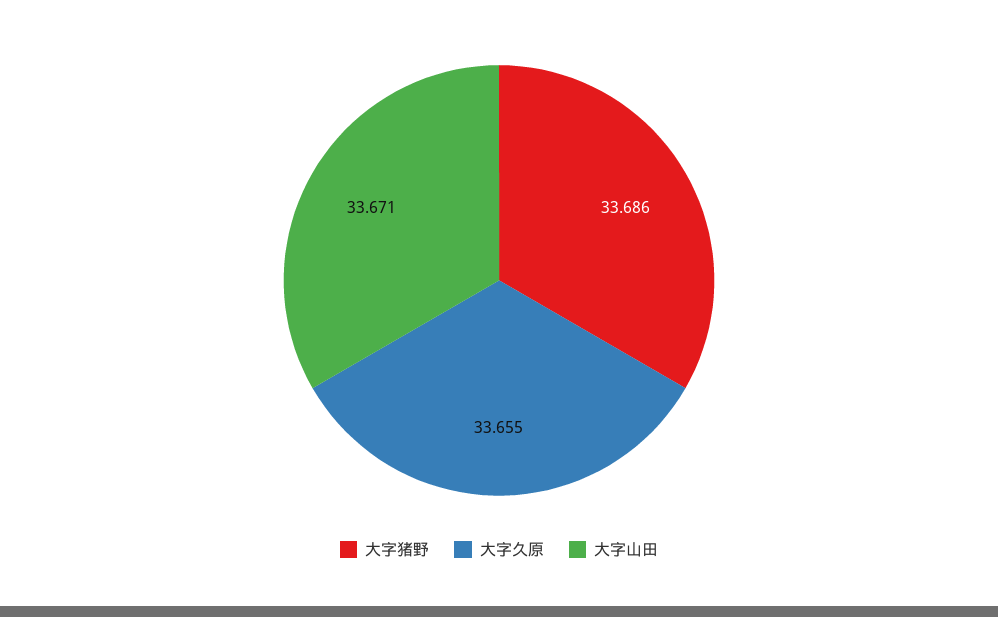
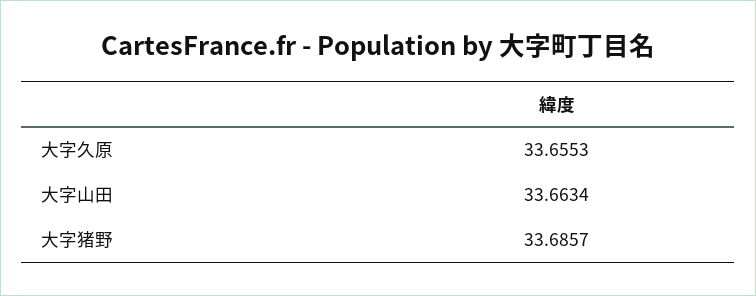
大字山田: 33.671 -> 33.6634

